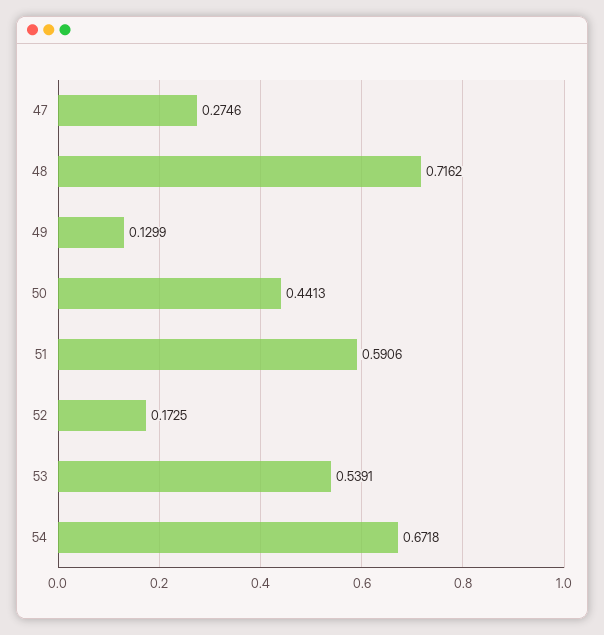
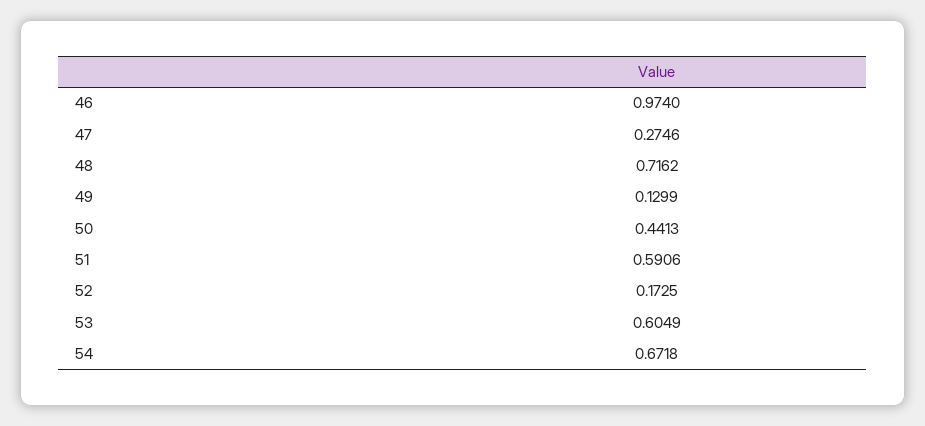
53: 0.5391 -> 0.6049
46: none -> 0.974

